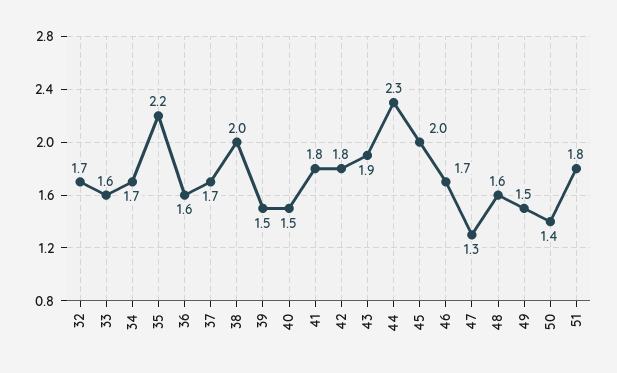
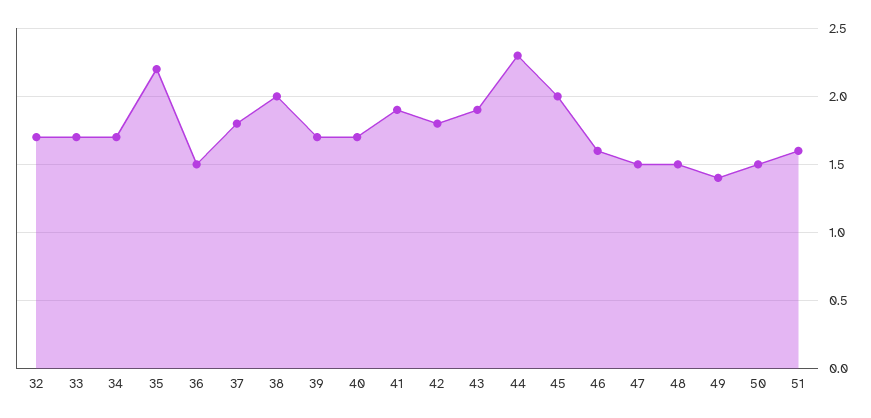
33: 1.6 -> 1.7
36: 1.6 -> 1.5
37: 1.7 -> 1.8
39: 1.5 -> 1.7
40: 1.5 -> 1.7
41: 1.8 -> 1.9
46: 1.7 -> 1.6
47: 1.3 -> 1.5
48: 1.6 -> 1.5
49: 1.5 -> 1.4
50: 1.4 -> 1.5
51: 1.8 -> 1.6

